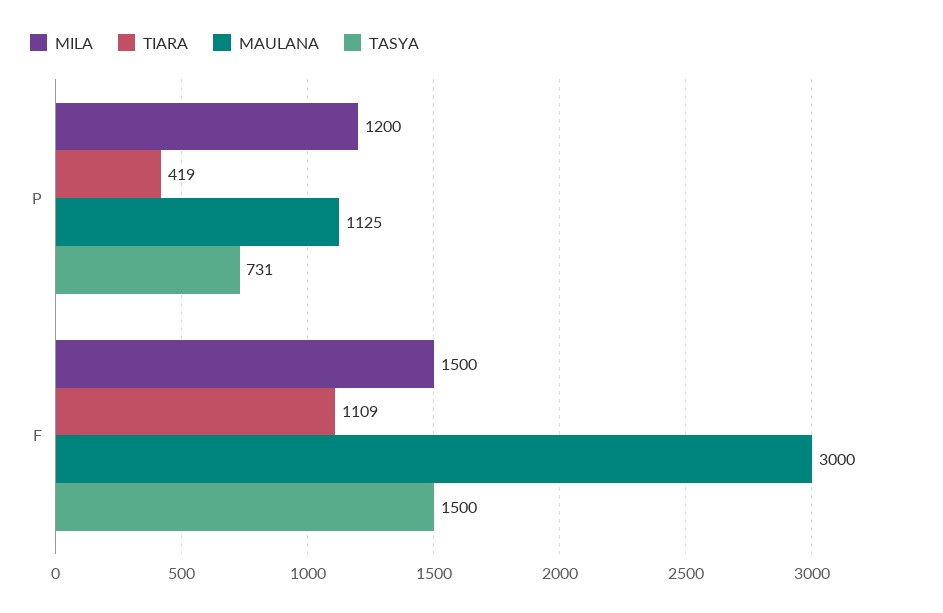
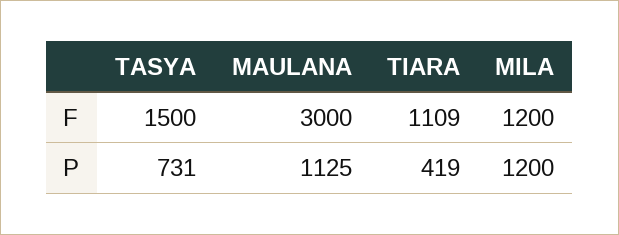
MILA, F: 1500 -> 1200

